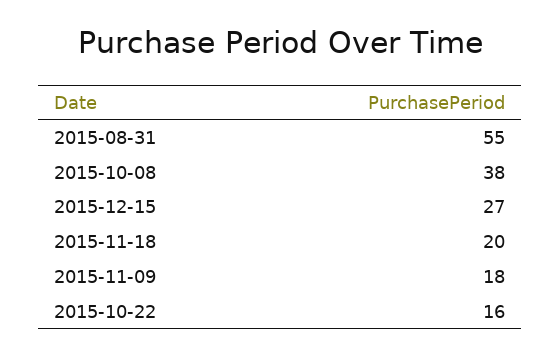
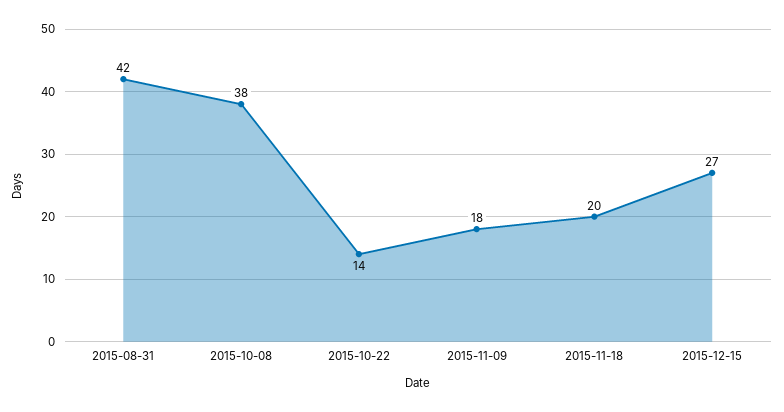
2015-08-31: 55 -> 42
2015-10-22: 16 -> 14

